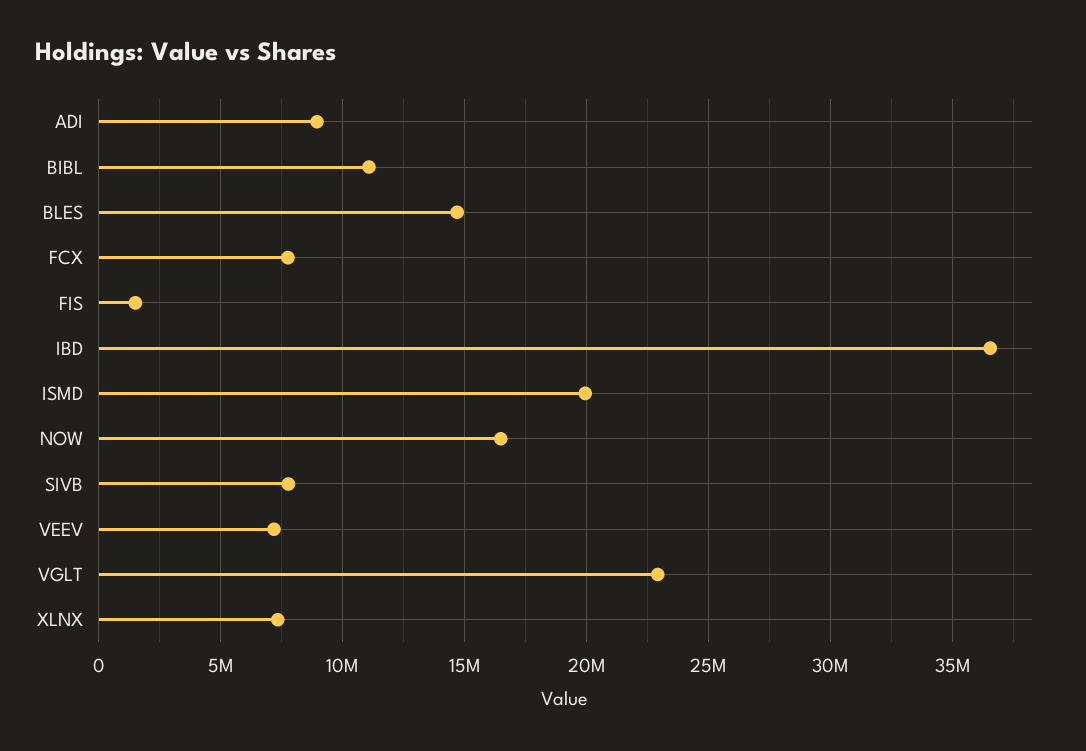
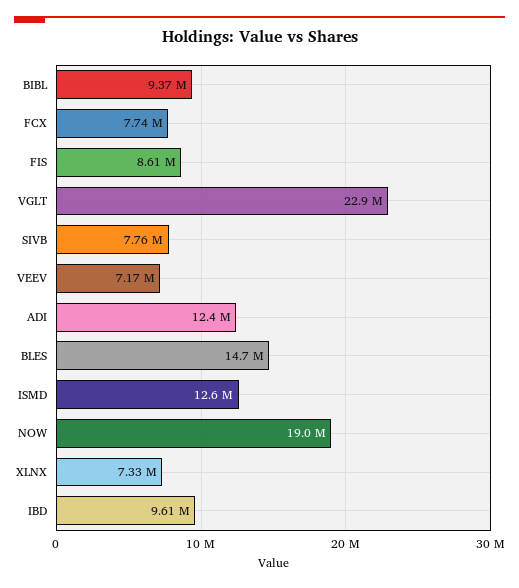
ADI: 9000000 -> 12400000
BIBL: 11000000 -> 9370000
FIS: 1500000 -> 8610000
IBD: 36500000 -> 9610000
ISMD: 20000000 -> 12600000
NOW: 16500000 -> 19000000

